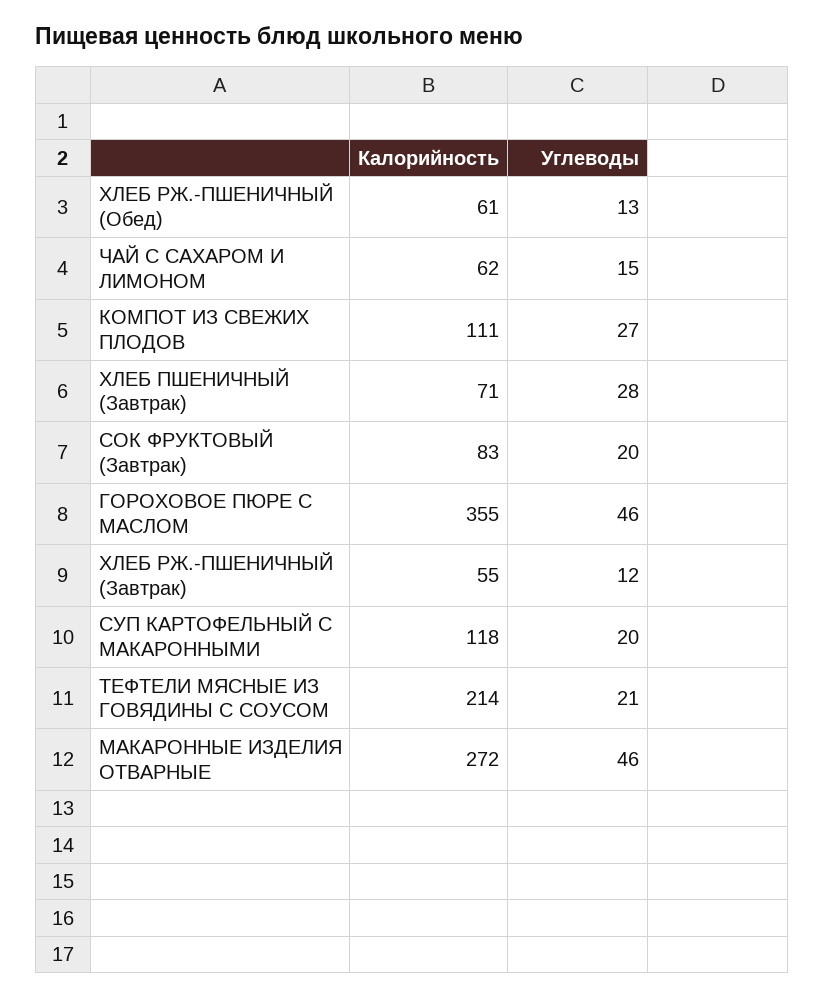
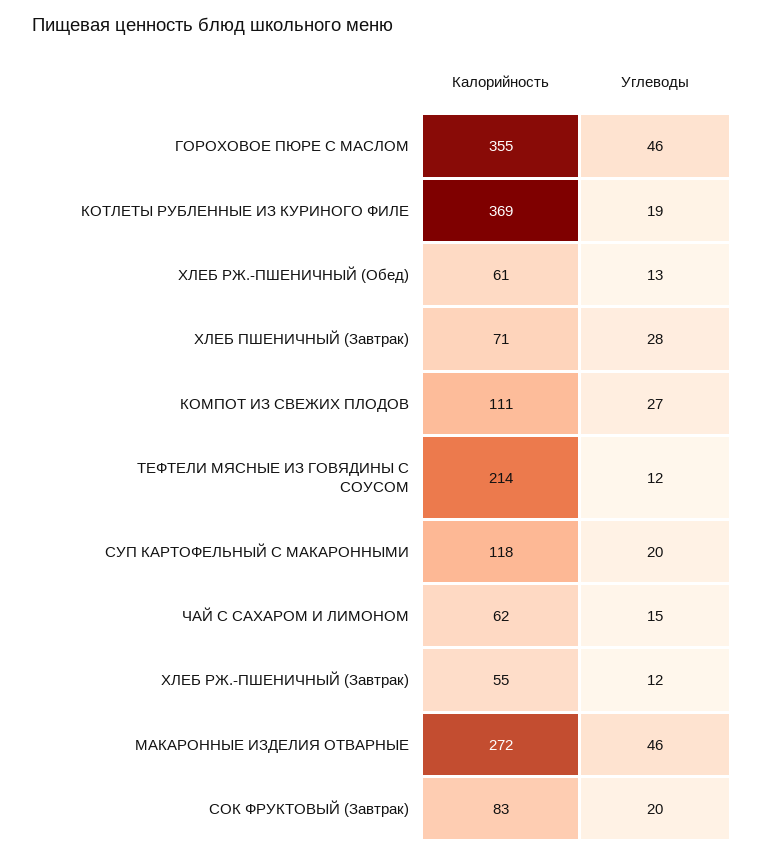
Углеводы, ТЕФТЕЛИ МЯСНЫЕ ИЗ ГОВЯДИНЫ С СОУСОМ: 21 -> 12
Калорийность, КОТЛЕТЫ РУБЛЕННЫЕ ИЗ КУРИНОГО ФИЛЕ: none -> 369
Углеводы, КОТЛЕТЫ РУБЛЕННЫЕ ИЗ КУРИНОГО ФИЛЕ: none -> 19

